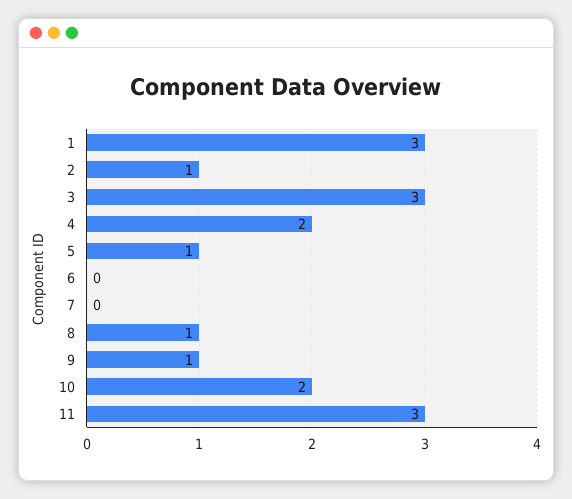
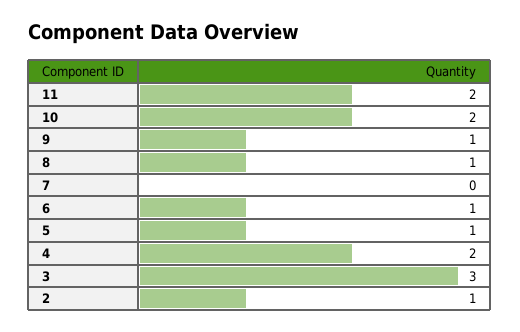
1: 3 -> none
6: 0 -> 1
11: 3 -> 2

